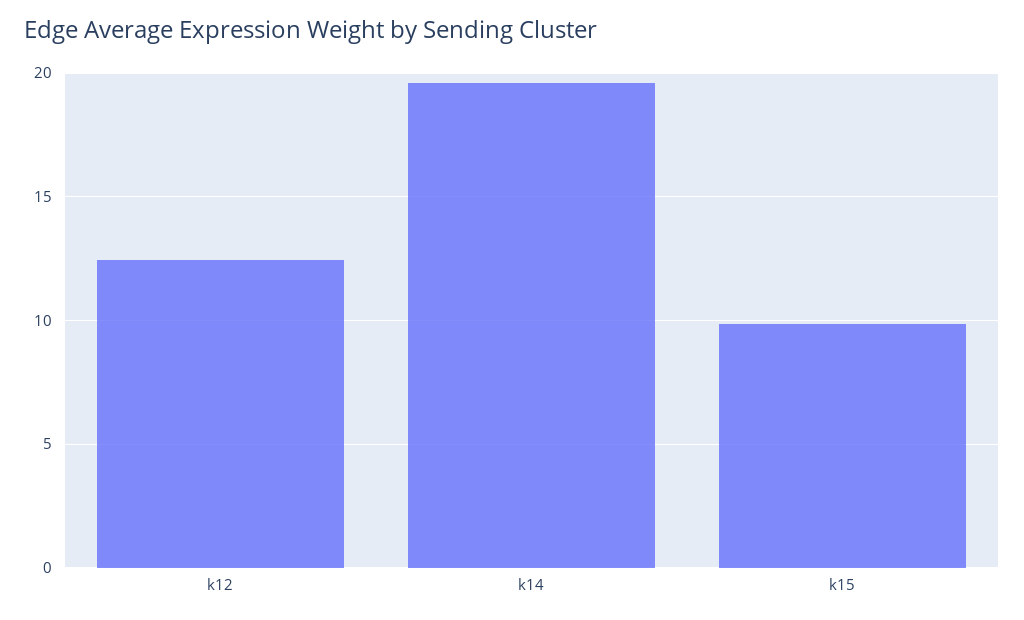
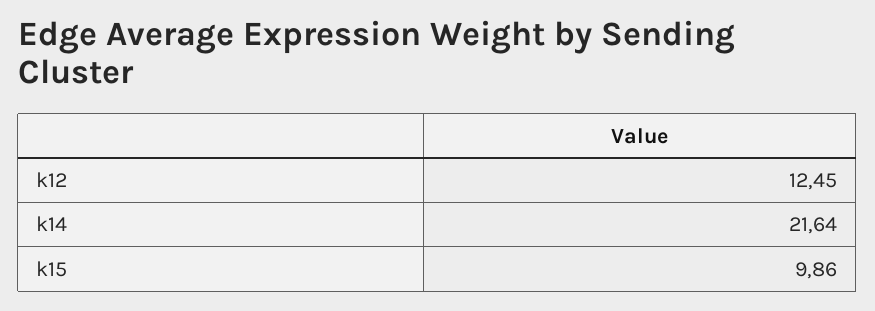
k14: 19.5 -> 21.64

